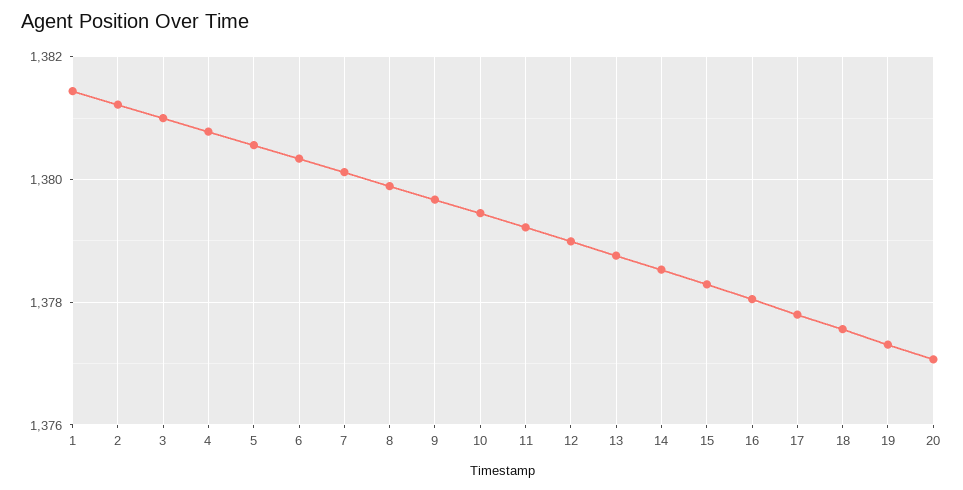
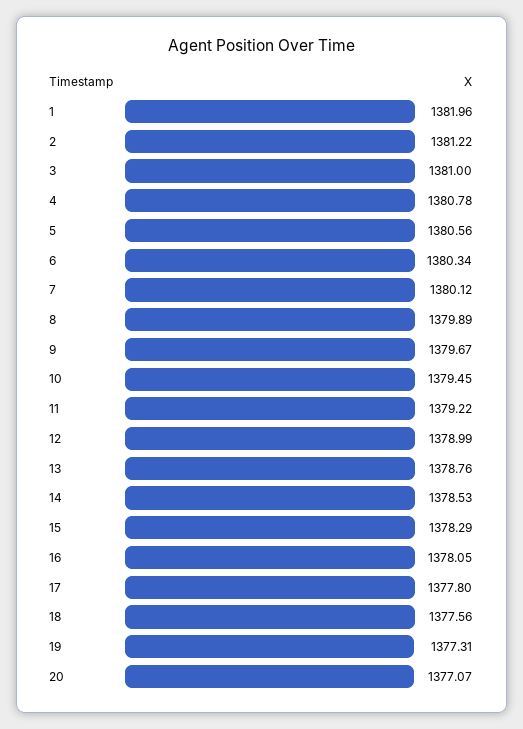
1: 1381.4 -> 1381.96

